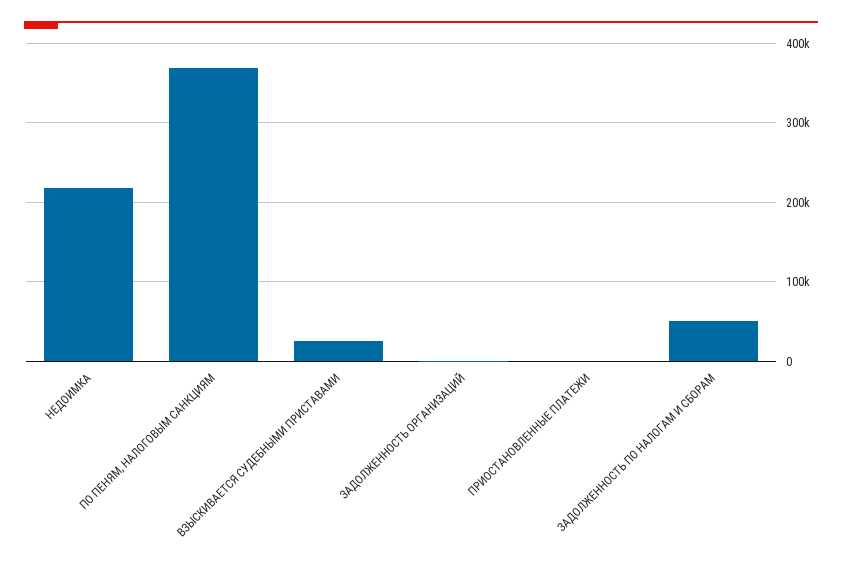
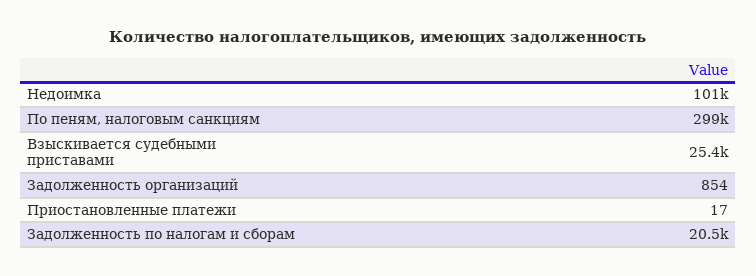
НЕДОИМКА: 220000 -> 101000
ПО ПЕНЯМ, НАЛОГОВЫМ САНКЦИЯМ: 370000 -> 299000
ЗАДОЛЖЕННОСТЬ ПО НАЛОГАМ И СБОРАМ: 50000 -> 20500

